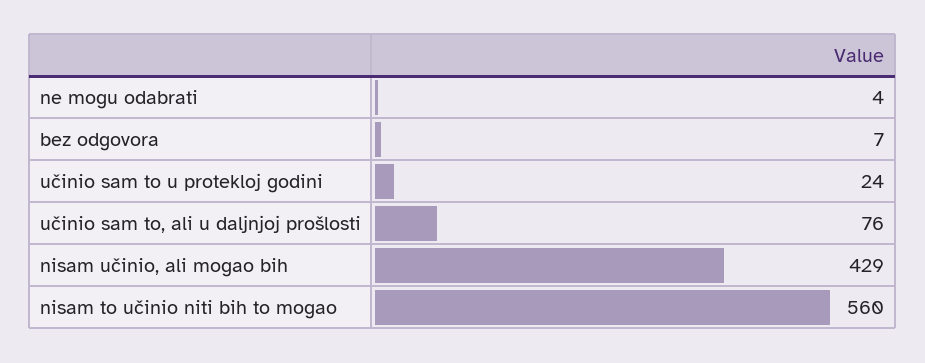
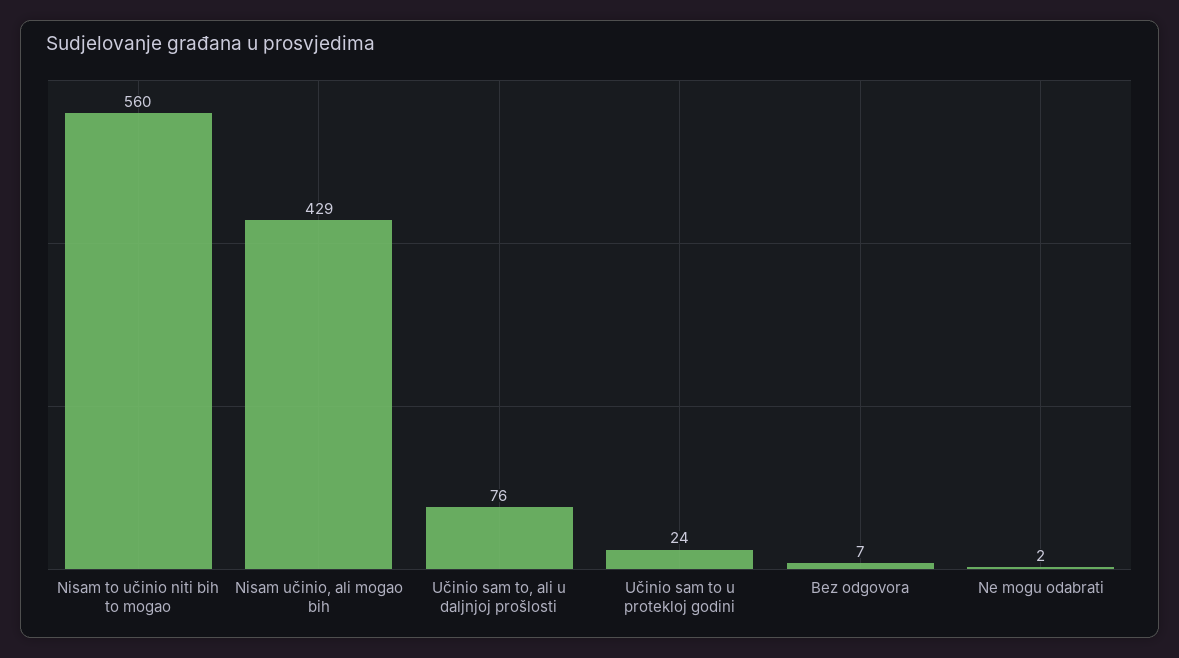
ne mogu odabrati: 4 -> 2

